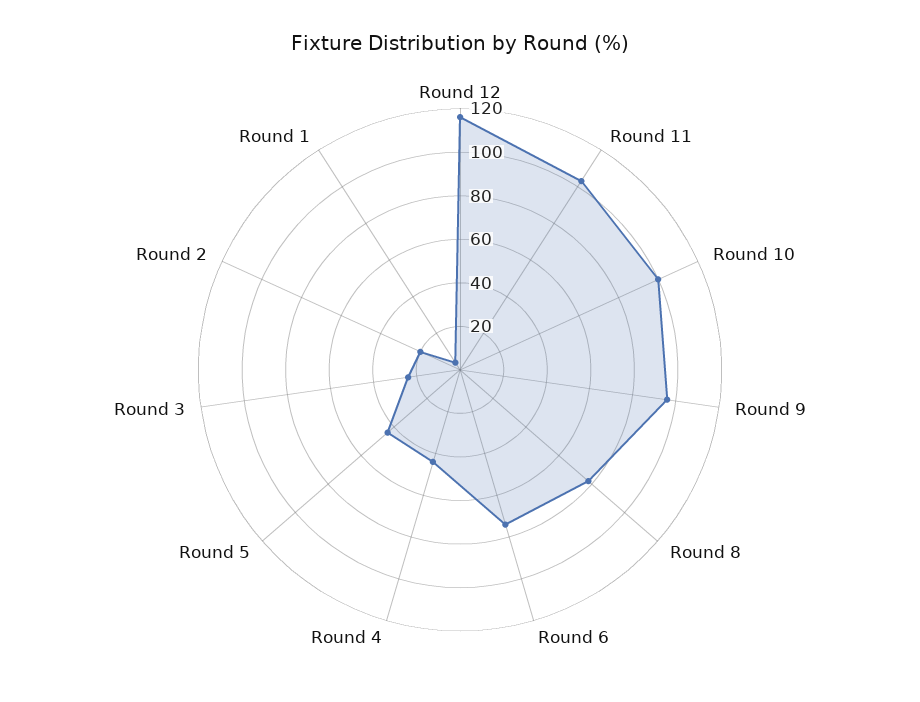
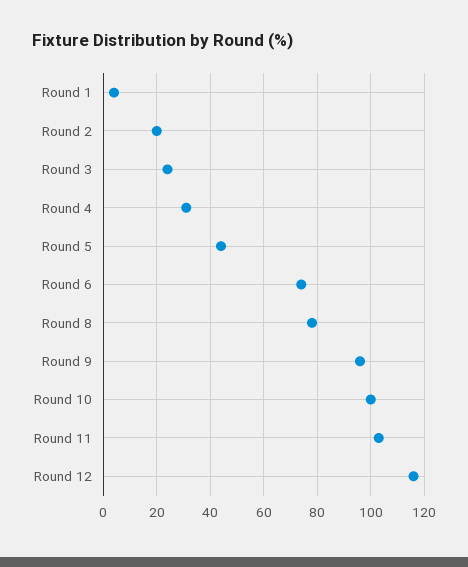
Round 4: 45 -> 30

